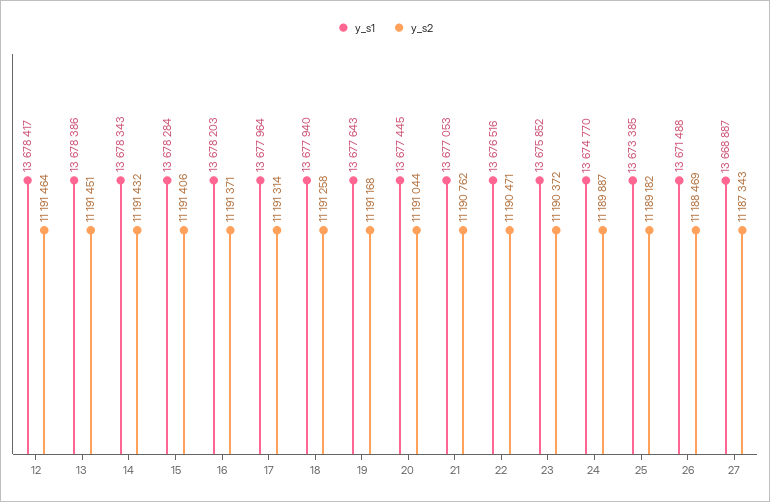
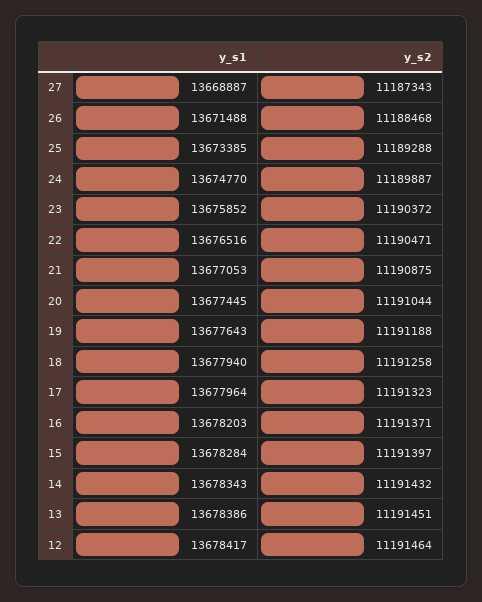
y_s2, 15: 11191406 -> 11191397
y_s2, 17: 11191314 -> 11191323
y_s2, 19: 11191168 -> 11191188
y_s2, 21: 11190762 -> 11190875
y_s2, 25: 11189182 -> 11189288
y_s2, 26: 11188469 -> 11188468

